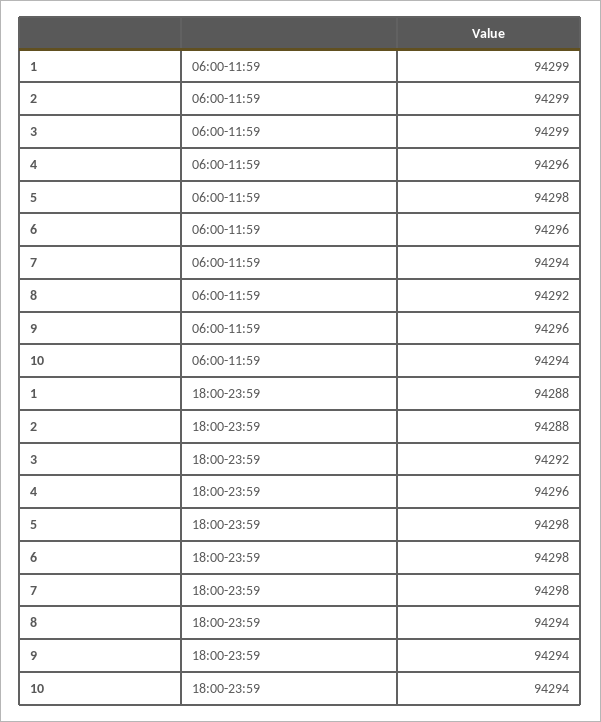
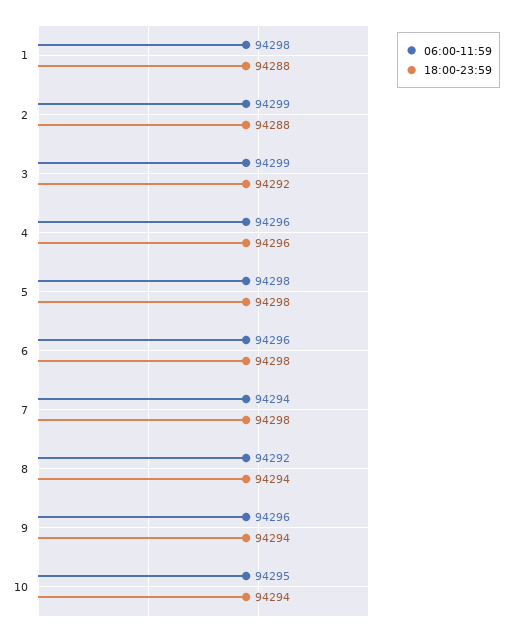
06:00-11:59, 1: 94299 -> 94298
06:00-11:59, 10: 94294 -> 94295

